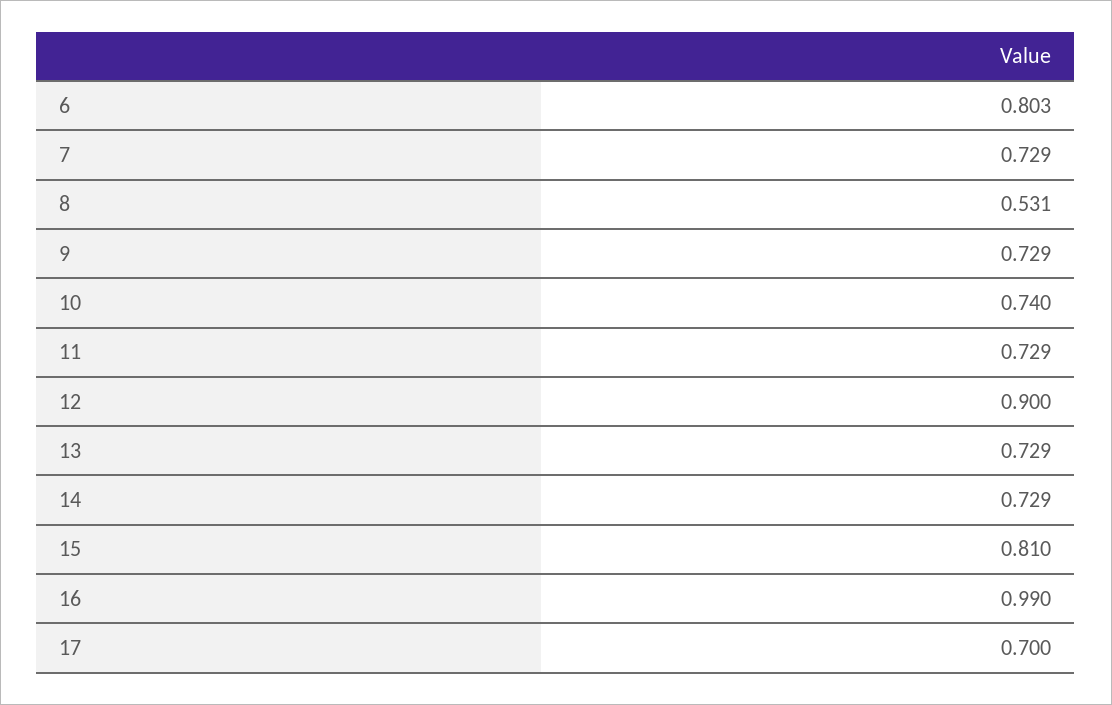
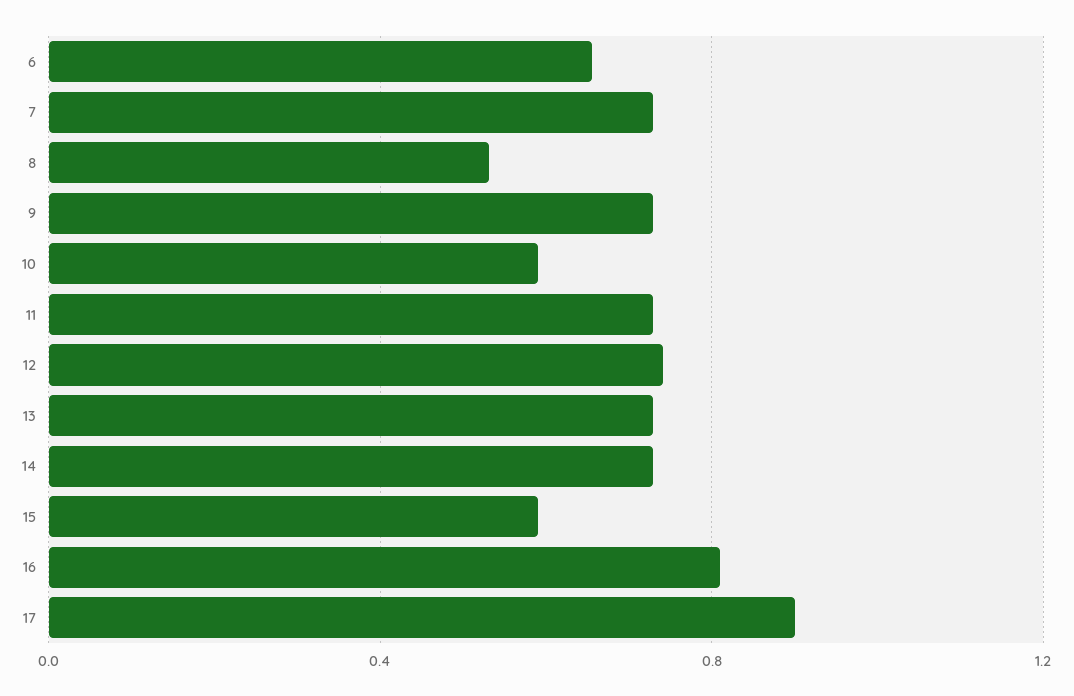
6: 0.803 -> 0.65
10: 0.74 -> 0.6
12: 0.9 -> 0.75
15: 0.81 -> 0.6
16: 0.99 -> 0.8
17: 0.7 -> 0.9

